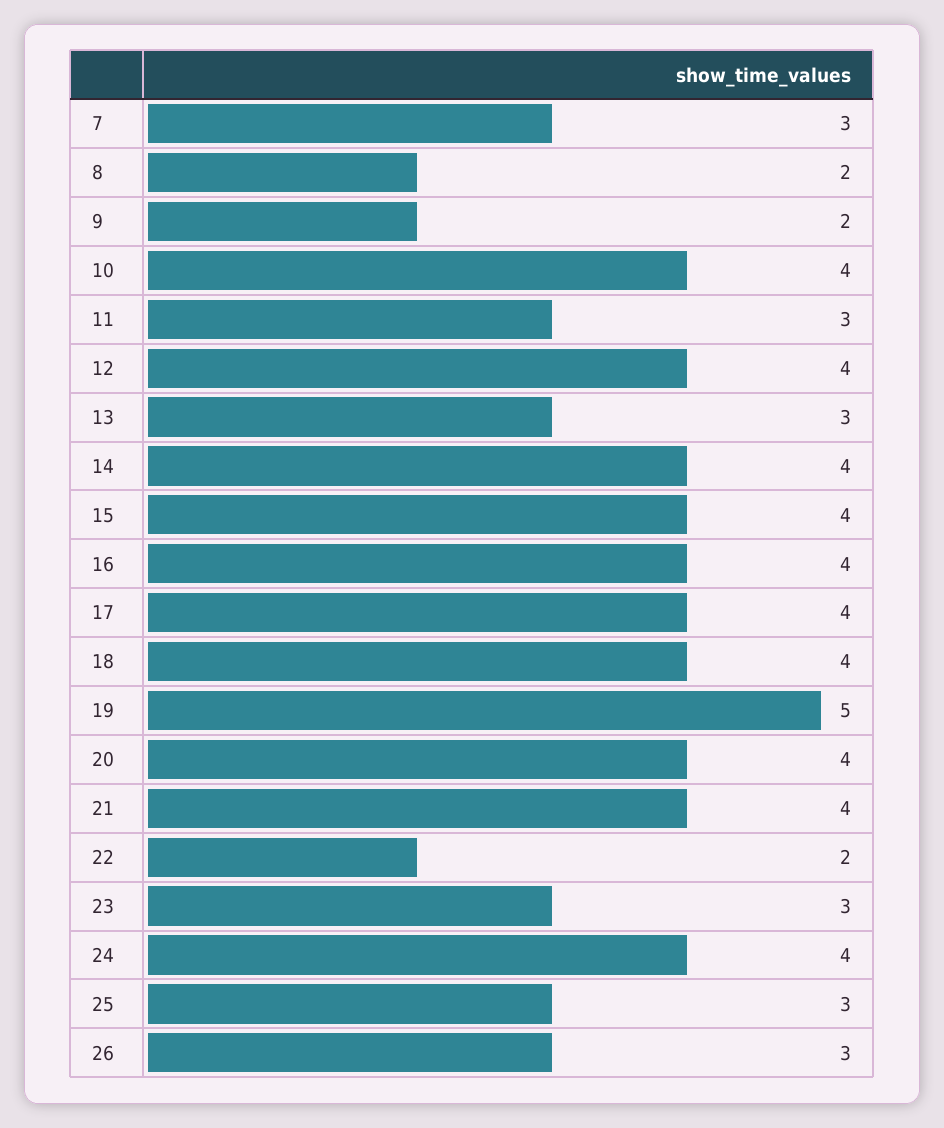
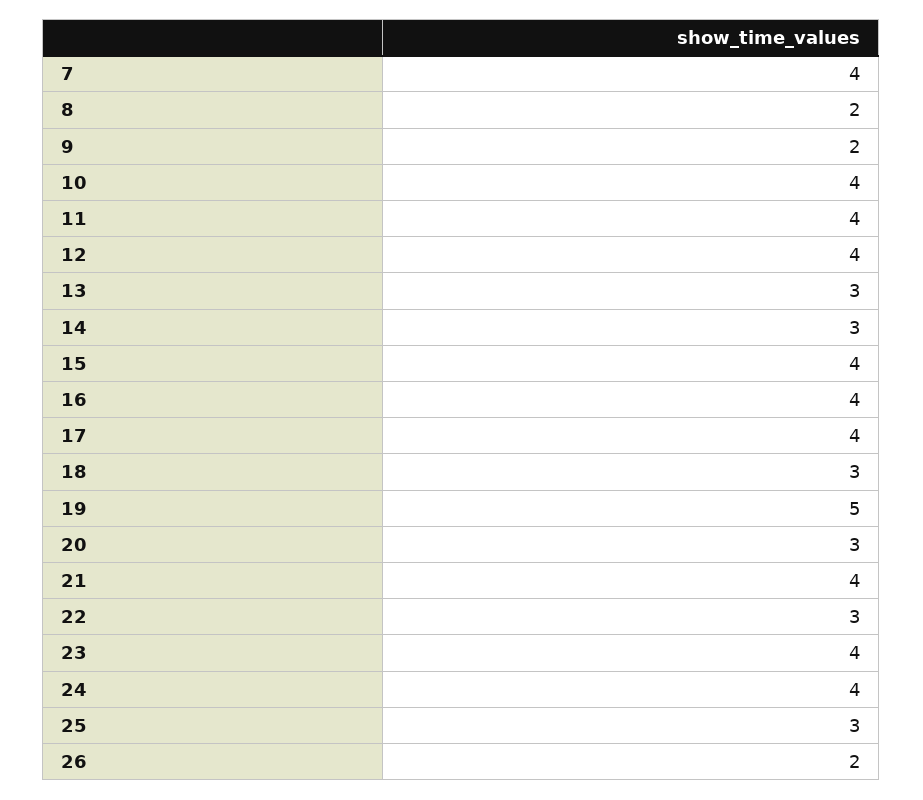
7: 3 -> 4
11: 3 -> 4
14: 4 -> 3
18: 4 -> 3
20: 4 -> 3
22: 2 -> 3
23: 3 -> 4
26: 3 -> 2

